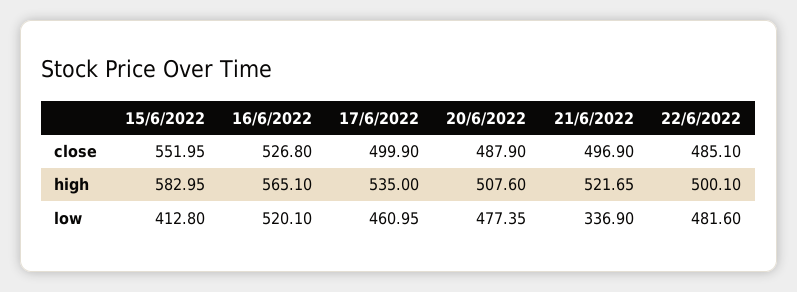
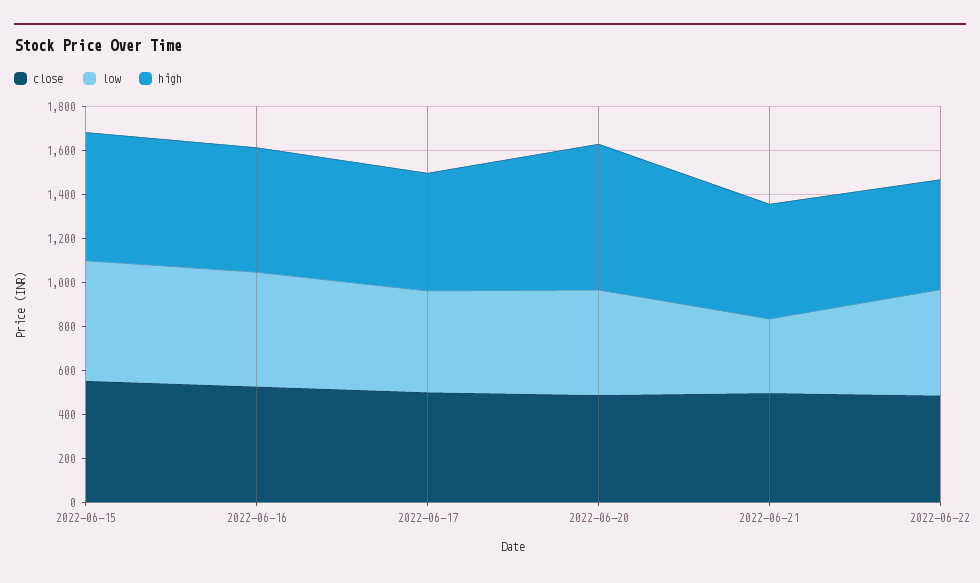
high, 20/6/2022: 507.6 -> 650
low, 15/6/2022: 412.8 -> 550

